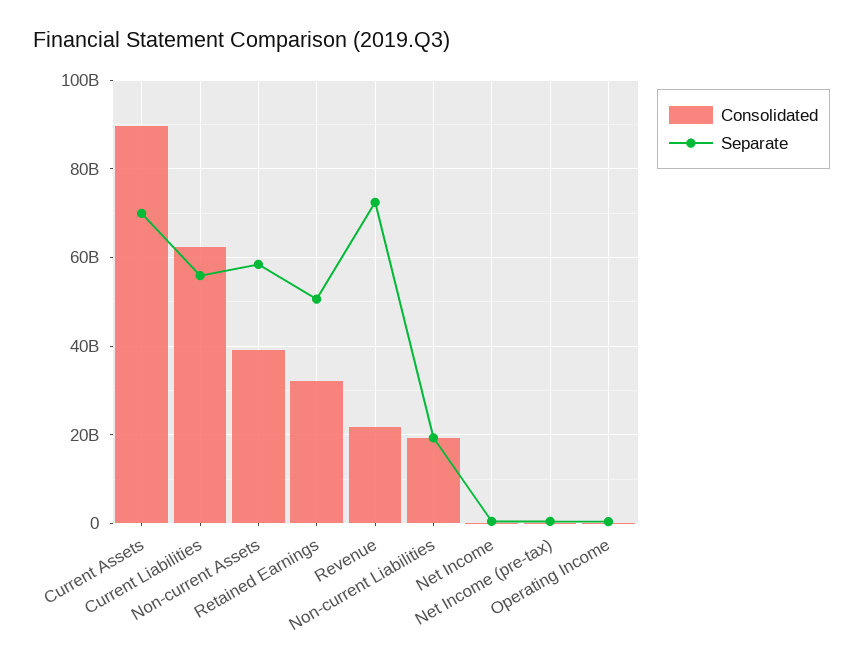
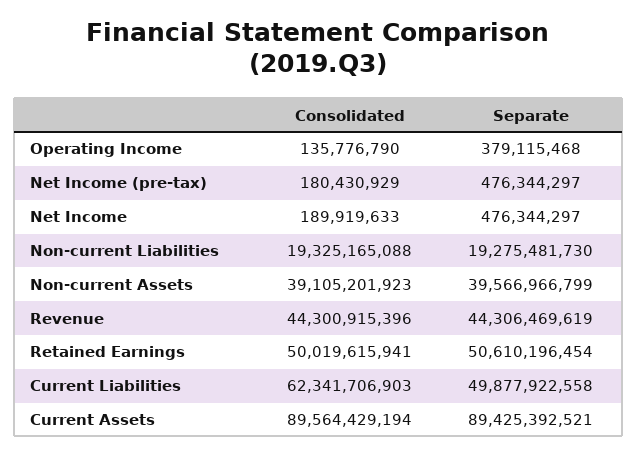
Separate, Current Assets: 70000000000 -> 89425392521
Separate, Current Liabilities: 56000000000 -> 49877922558
Separate, Non-current Assets: 58000000000 -> 39566966799
Consolidated, Retained Earnings: 32000000000 -> 50019615941
Consolidated, Revenue: 22000000000 -> 44300915396
Separate, Revenue: 72000000000 -> 44306469619

